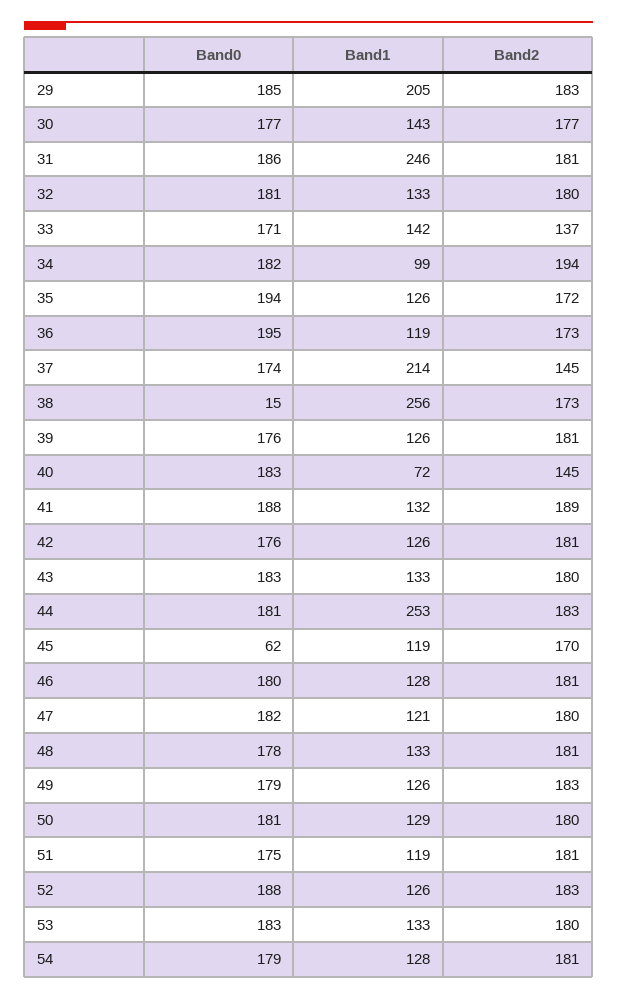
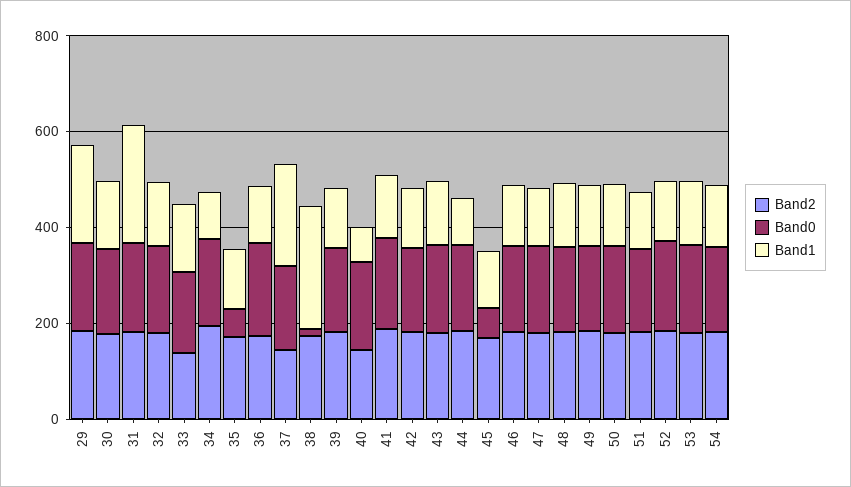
Band0, 35: 194 -> 50
Band1, 44: 253 -> 100

